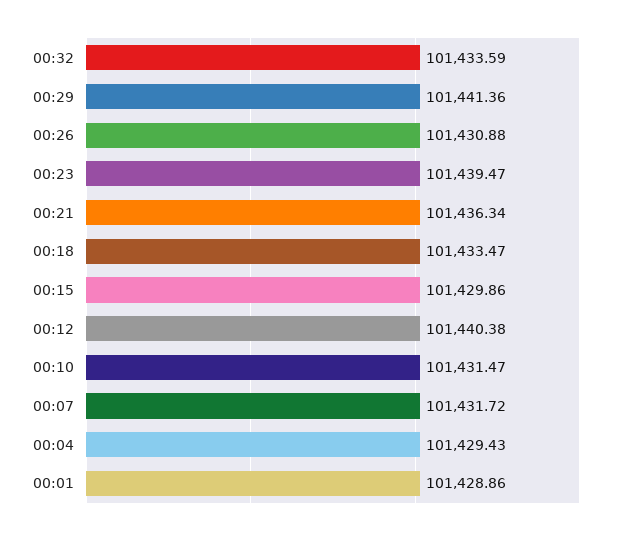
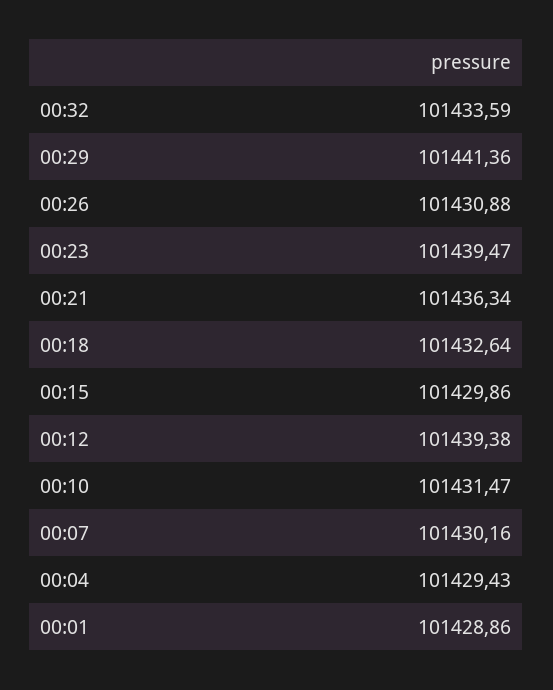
00:18: 101433.47 -> 101432.64
00:12: 101440.38 -> 101439.38
00:07: 101431.72 -> 101430.16

